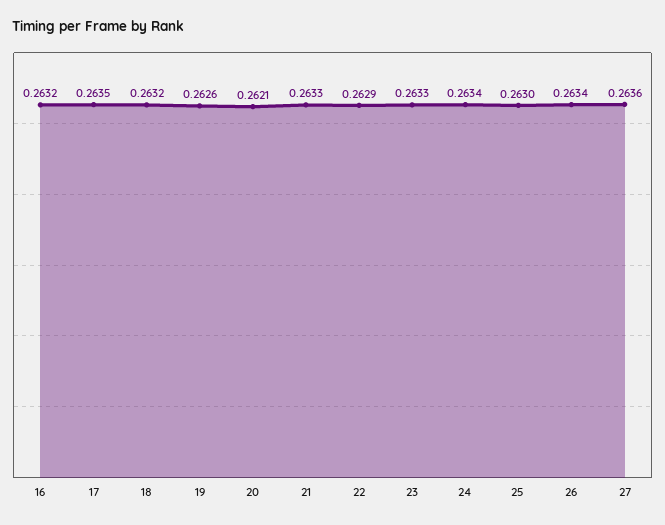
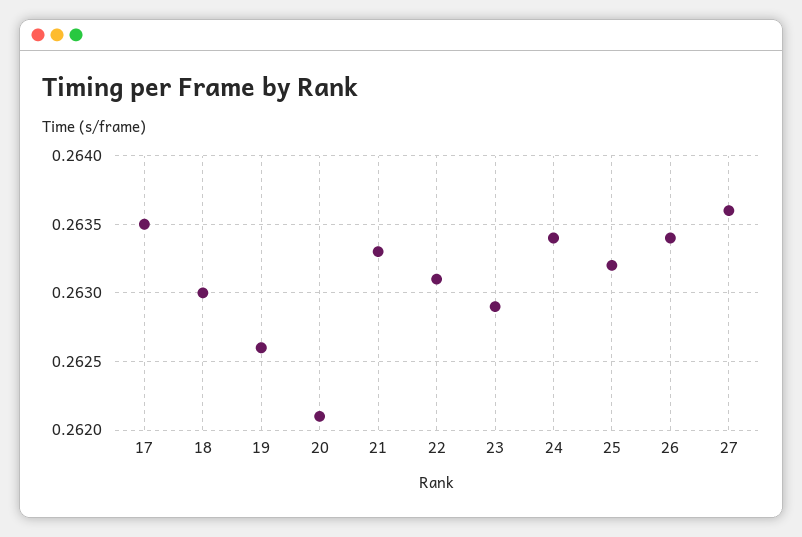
16: 0.2632 -> none
18: 0.2632 -> 0.263
22: 0.2629 -> 0.2631
23: 0.2633 -> 0.2629
25: 0.263 -> 0.2632

